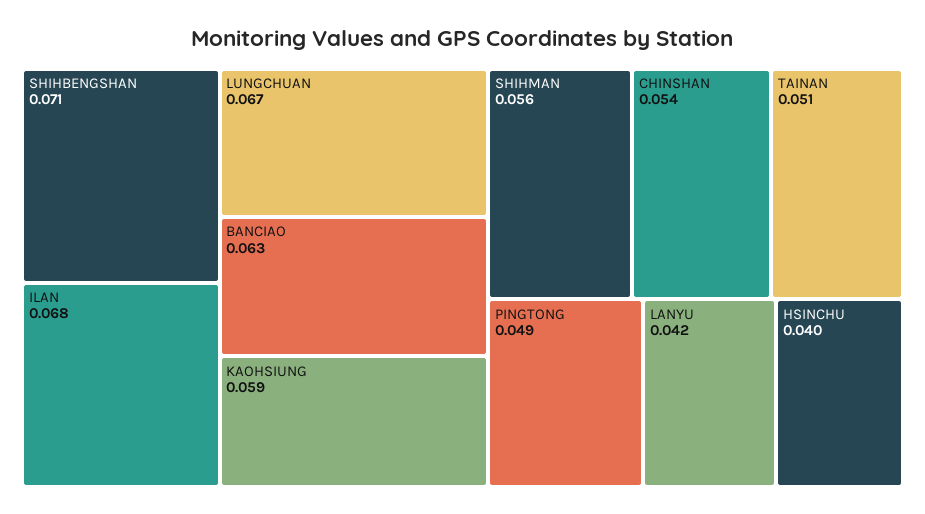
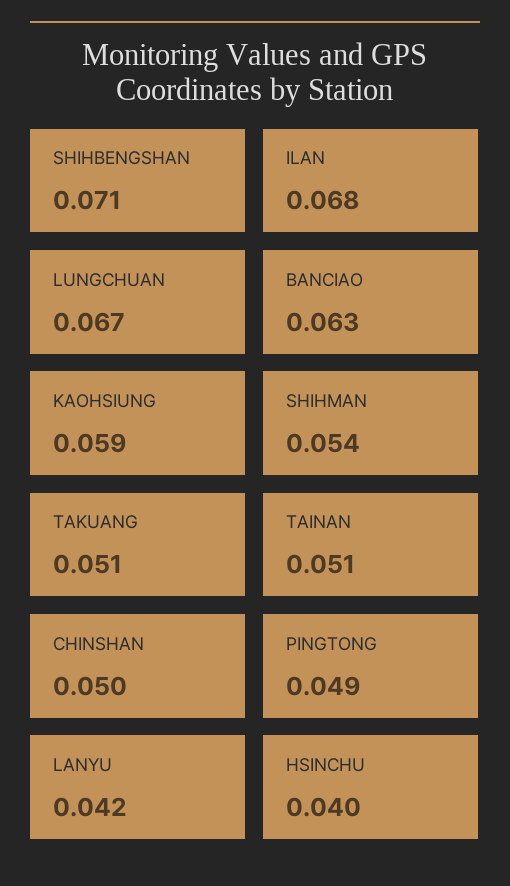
SHIHMAN: 0.056 -> 0.054
CHINSHAN: 0.054 -> 0.05
TAKUANG: none -> 0.051

